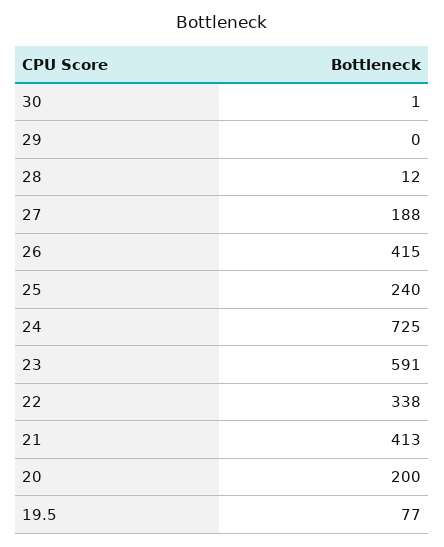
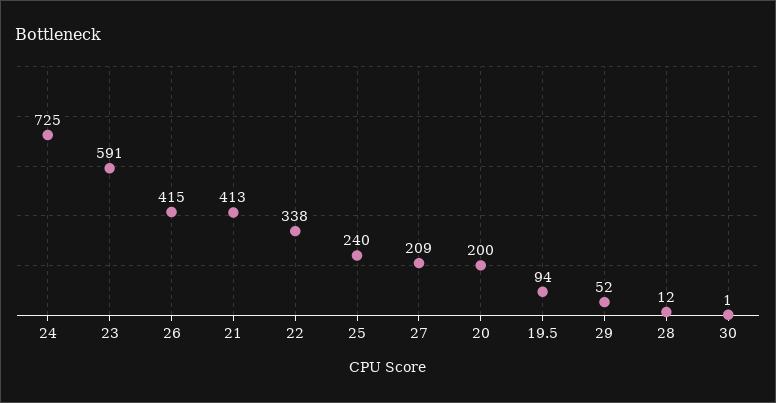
29: 0 -> 52
27: 188 -> 209
19.5: 77 -> 94

